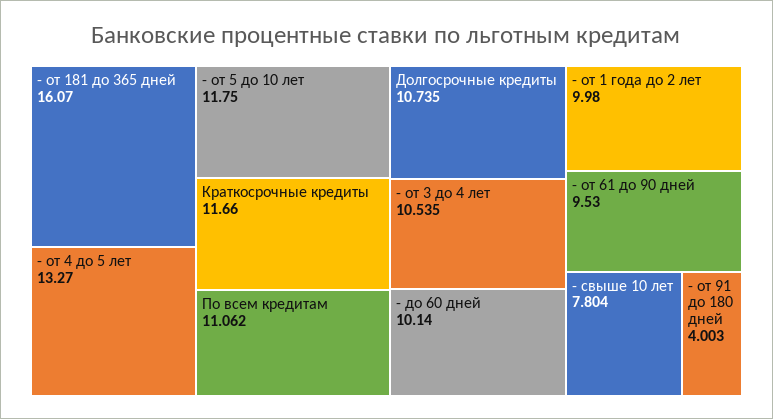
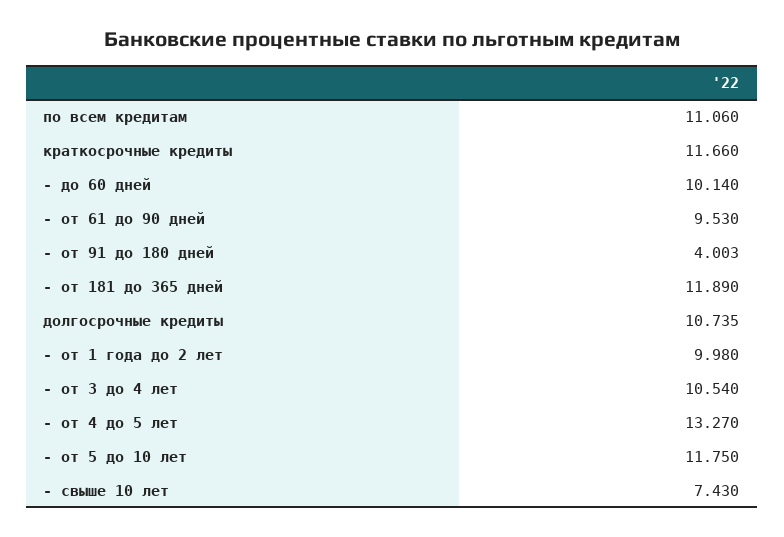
- от 181 до 365 дней: 16.07 -> 11.89
По всем кредитам: 11.062 -> 11.06
- от 3 до 4 лет: 10.535 -> 10.54
- свыше 10 лет: 7.804 -> 7.43

